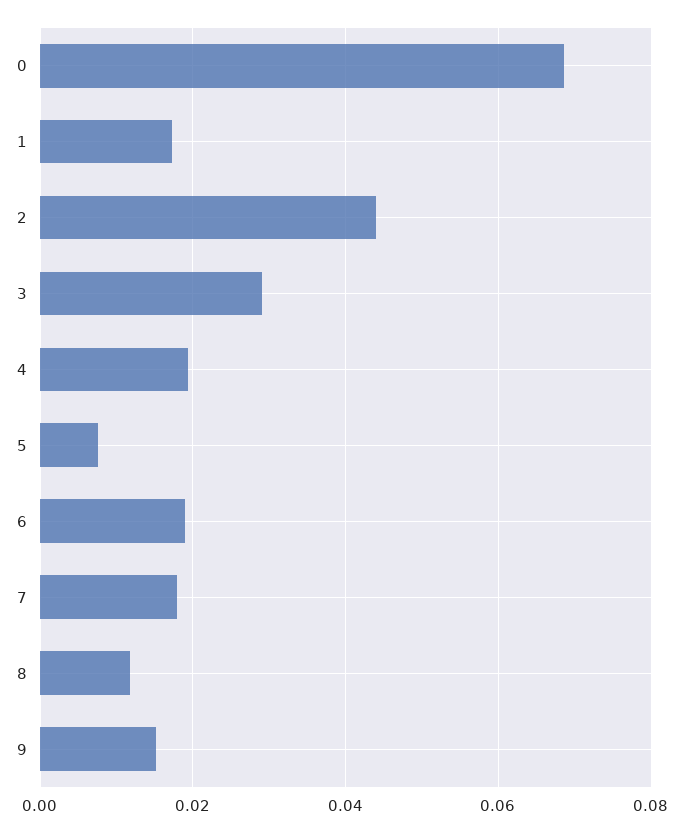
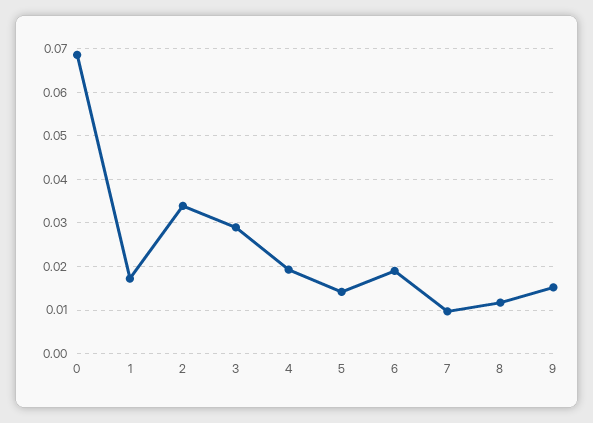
2: 0.044 -> 0.034
5: 0.008 -> 0.014
7: 0.018 -> 0.01

